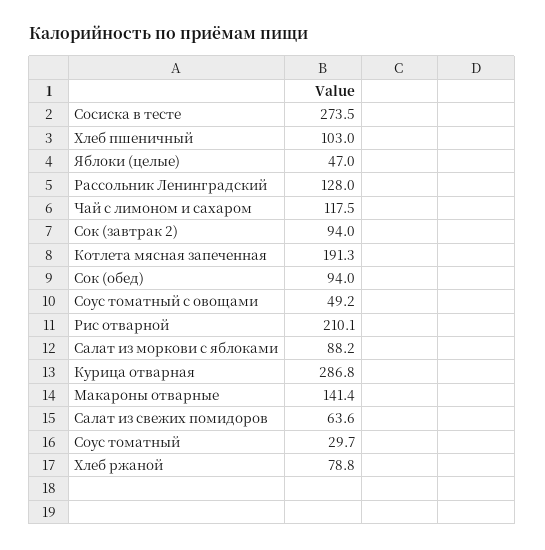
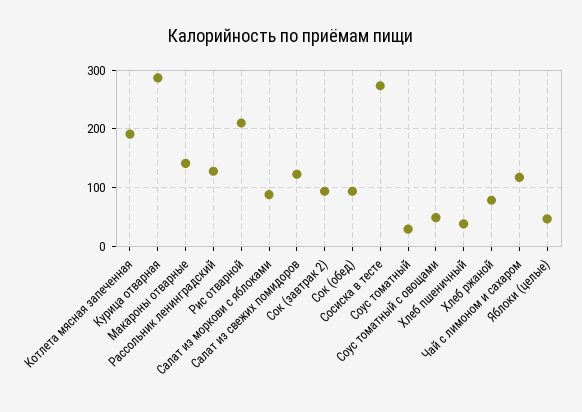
Хлеб пшеничный: 103 -> 40
Салат из свежих помидоров: 63.6 -> 120

